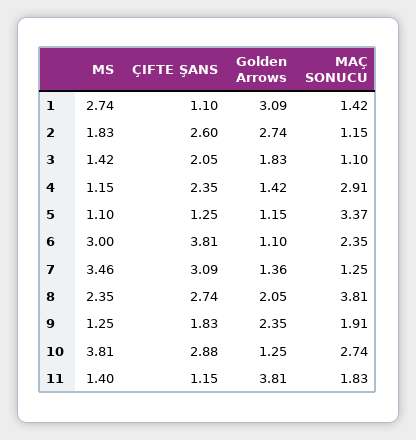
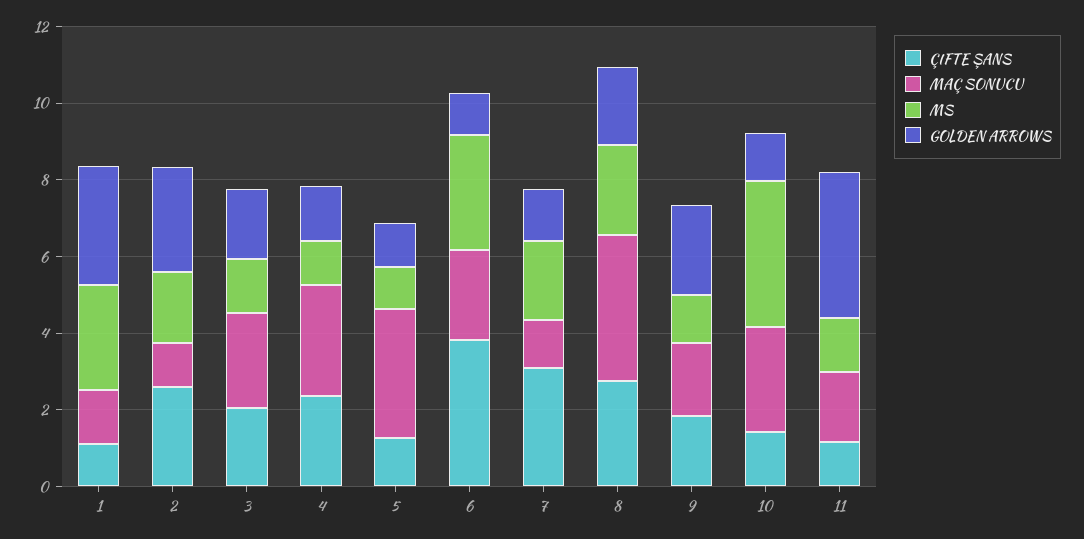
MAÇ SONUCU, 3: 1.1 -> 2.5
MS, 7: 3.46 -> 2
ÇIFTE ŞANS, 10: 2.88 -> 1.5

